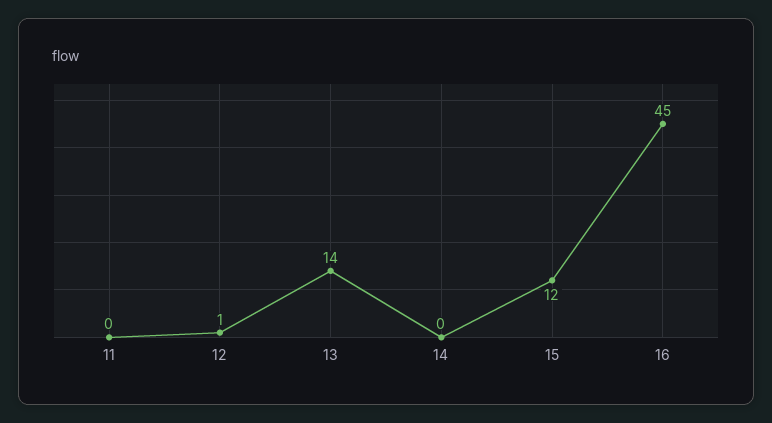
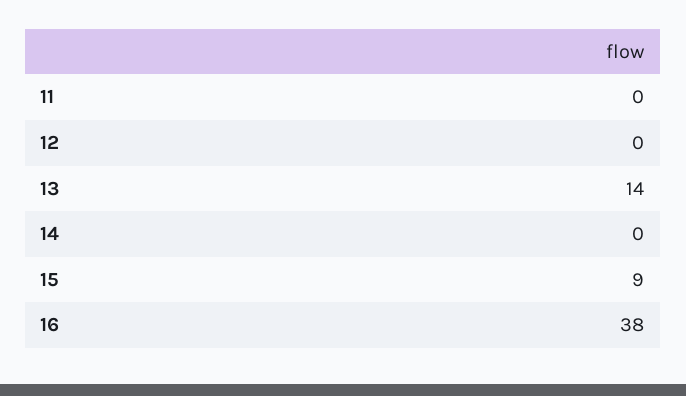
12: 1 -> 0
15: 12 -> 9
16: 45 -> 38

